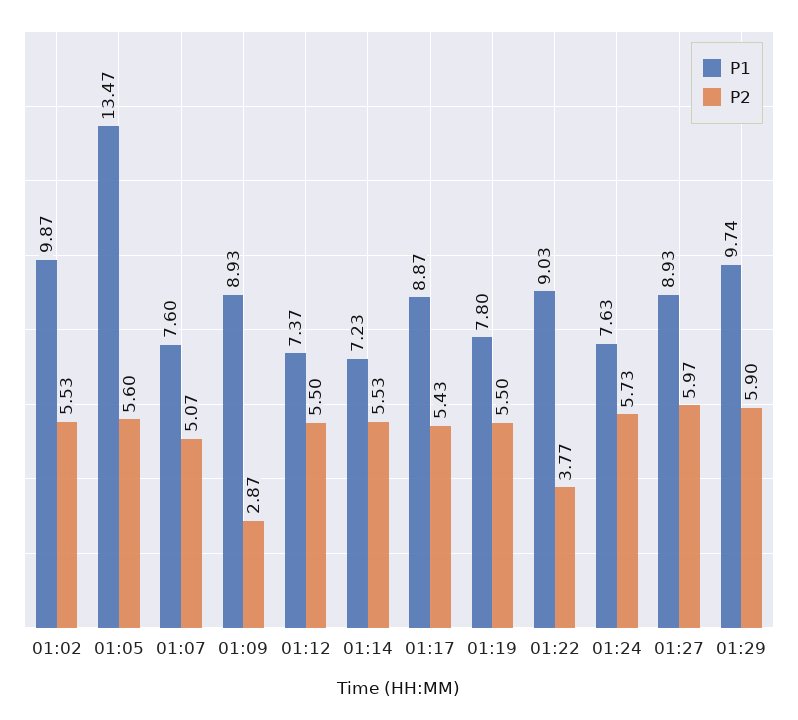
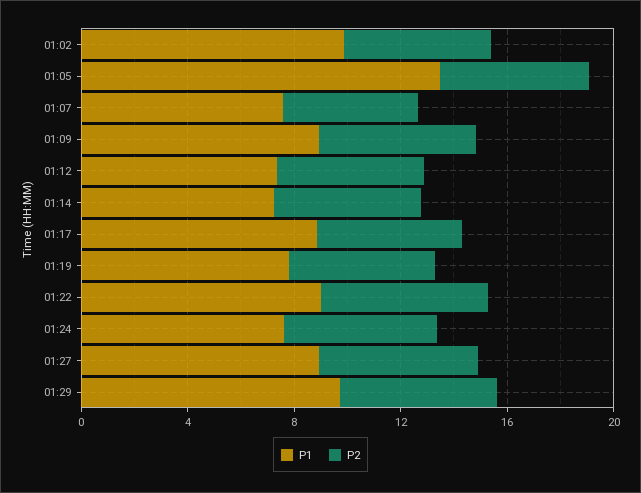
P2, 01:09: 2.87 -> 6
P2, 01:22: 3.77 -> 6

